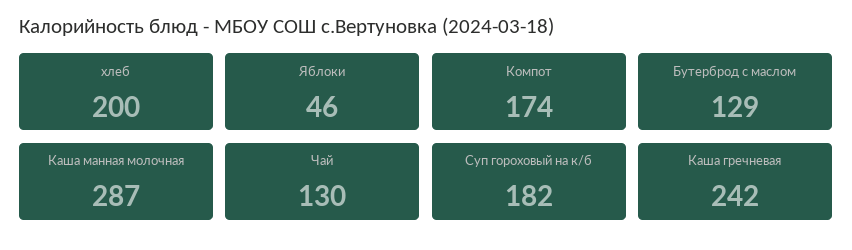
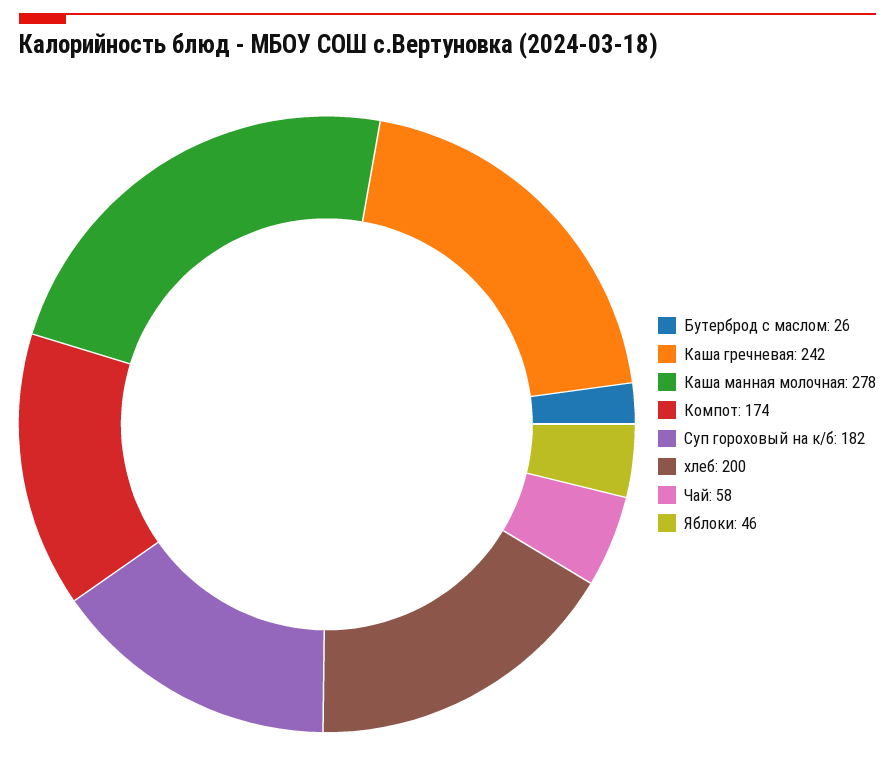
Бутерброд с маслом: 129 -> 26
Каша манная молочная: 287 -> 278
Чай: 130 -> 58

